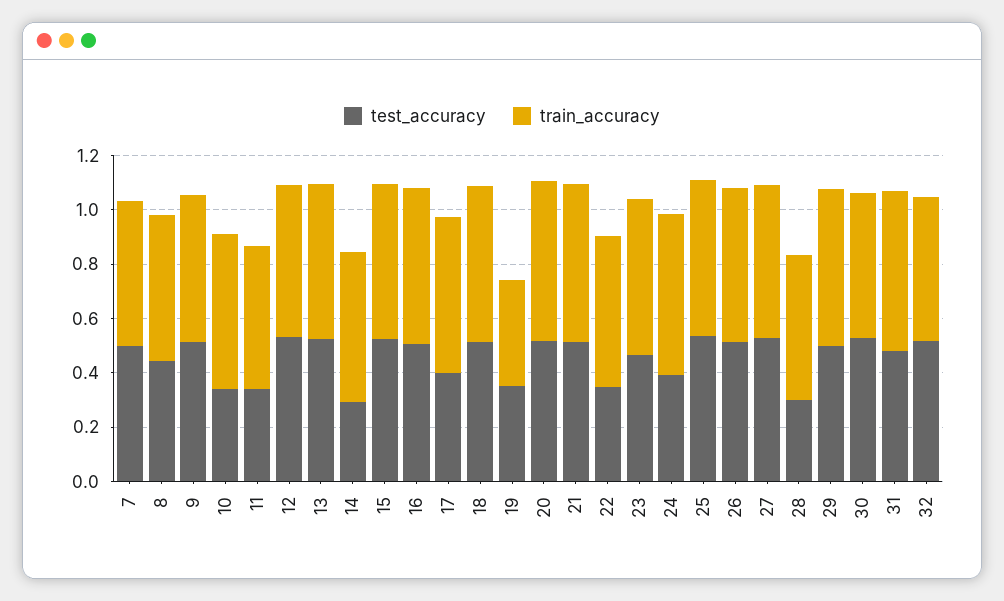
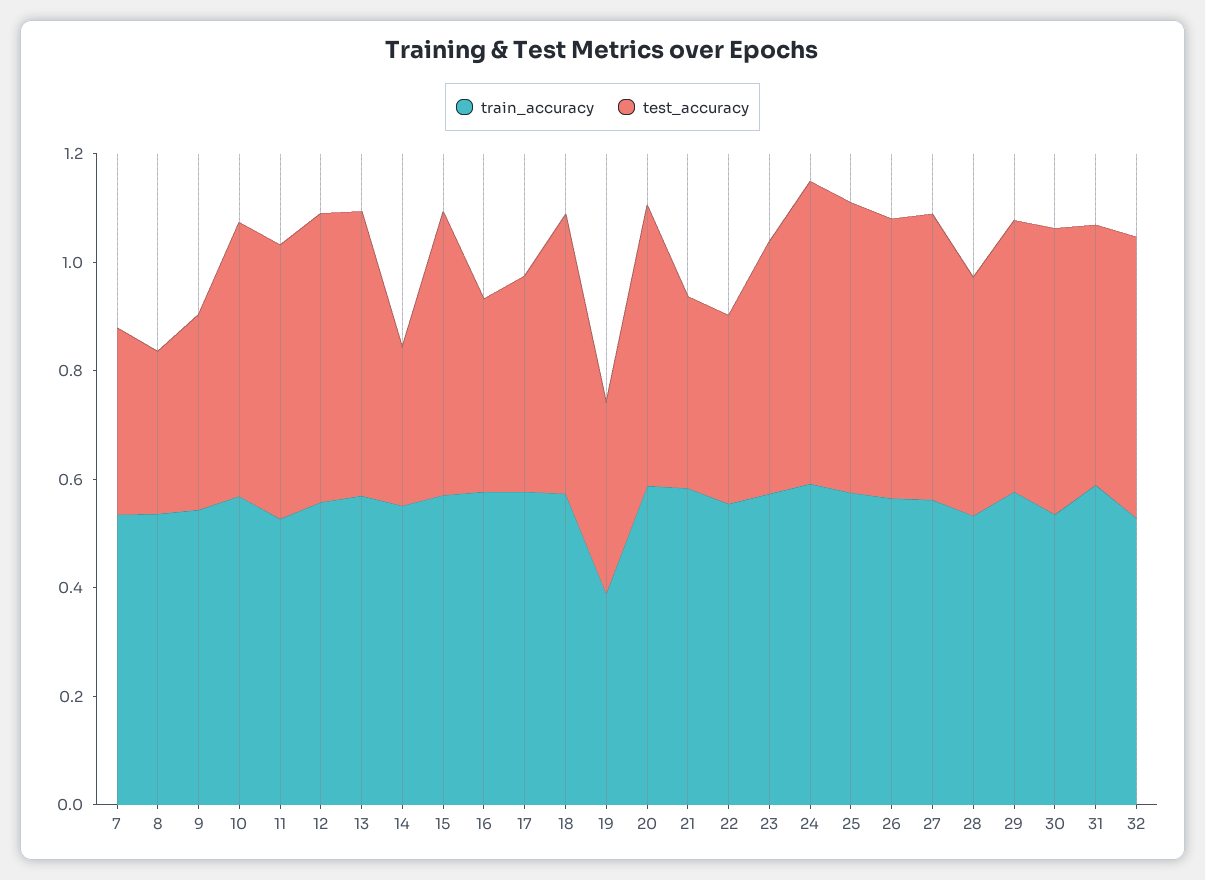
test_accuracy, 7: 0.5 -> 0.35
test_accuracy, 8: 0.45 -> 0.3
test_accuracy, 9: 0.5 -> 0.35
test_accuracy, 10: 0.35 -> 0.5
test_accuracy, 11: 0.35 -> 0.5
test_accuracy, 16: 0.5 -> 0.35
test_accuracy, 21: 0.5 -> 0.35
test_accuracy, 24: 0.4 -> 0.55
test_accuracy, 28: 0.3 -> 0.45

